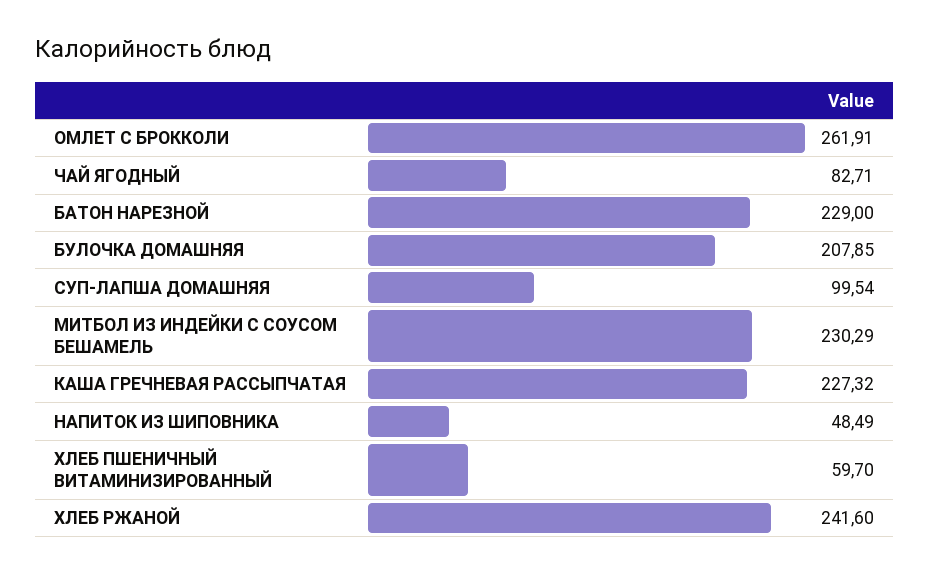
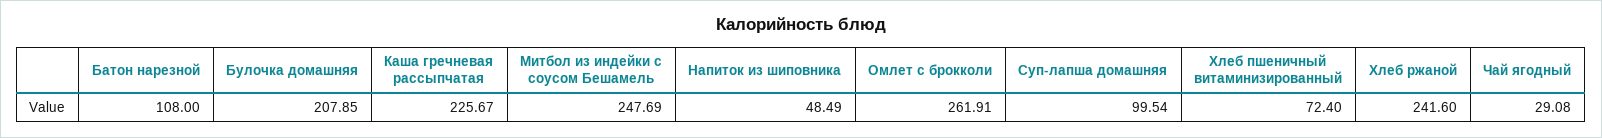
ЧАЙ ЯГОДНЫЙ: 82.71 -> 29.08
БАТОН НАРЕЗНОЙ: 229 -> 108
МИТБОЛ ИЗ ИНДЕЙКИ С СОУСОМ БЕШАМЕЛЬ: 230.29 -> 247.69
КАША ГРЕЧНЕВАЯ РАССЫПЧАТАЯ: 227.32 -> 225.67
ХЛЕБ ПШЕНИЧНЫЙ ВИТАМИНИЗИРОВАННЫЙ: 59.7 -> 72.4

